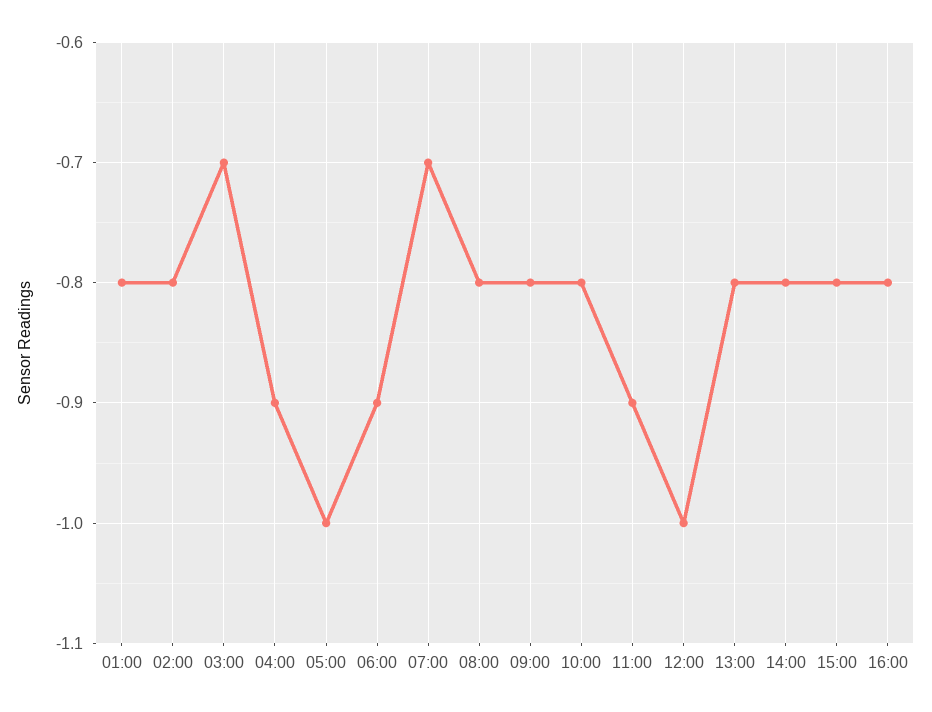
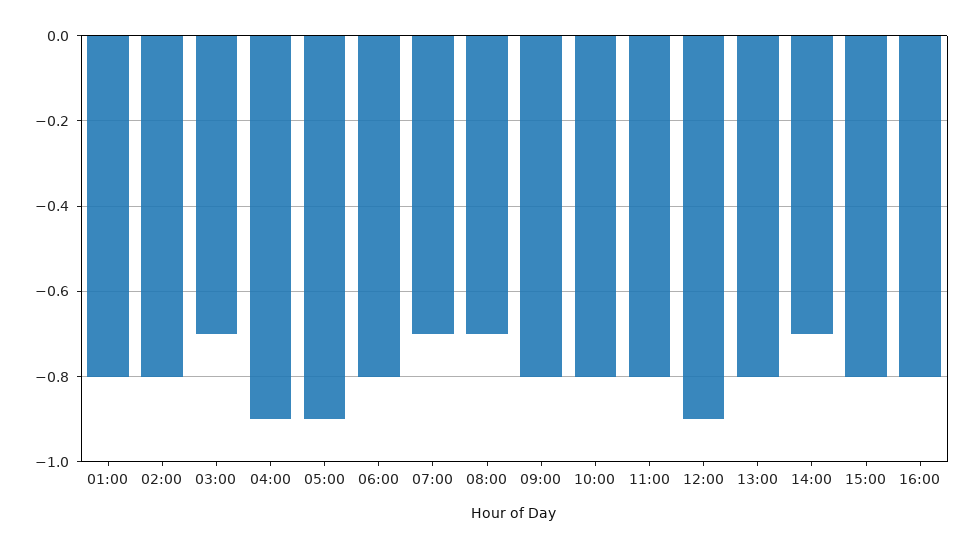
05:00: -1 -> -0.9
06:00: -0.9 -> -0.8
08:00: -0.8 -> -0.7
11:00: -0.9 -> -0.8
12:00: -1 -> -0.9
14:00: -0.8 -> -0.7

